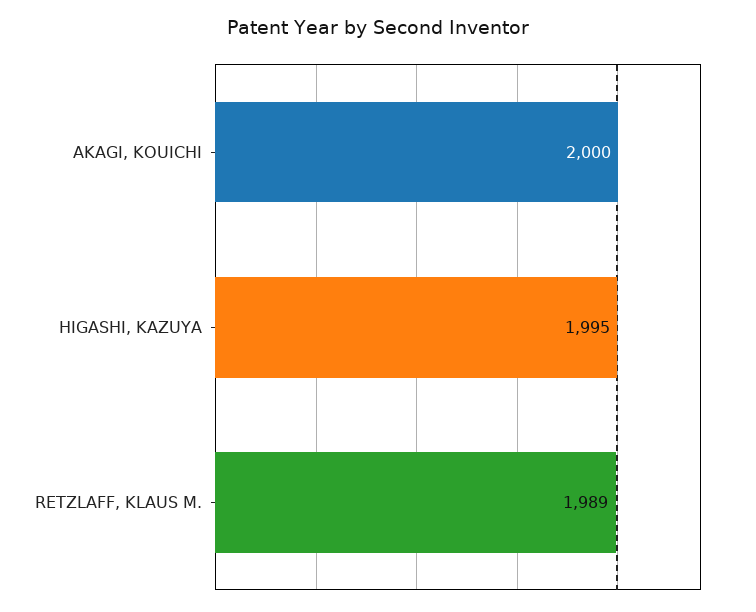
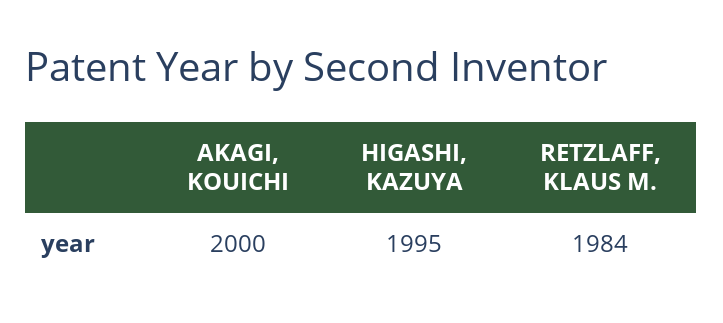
RETZLAFF, KLAUS M.: 1989 -> 1984

